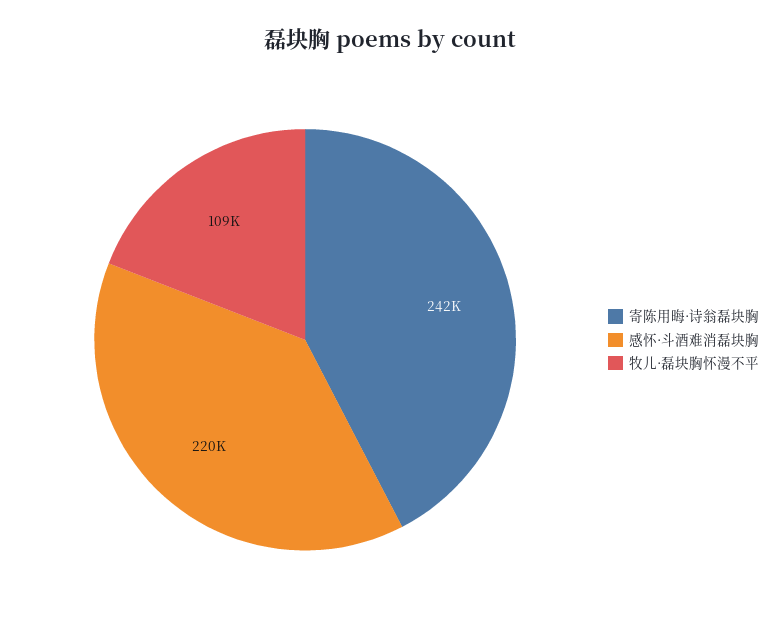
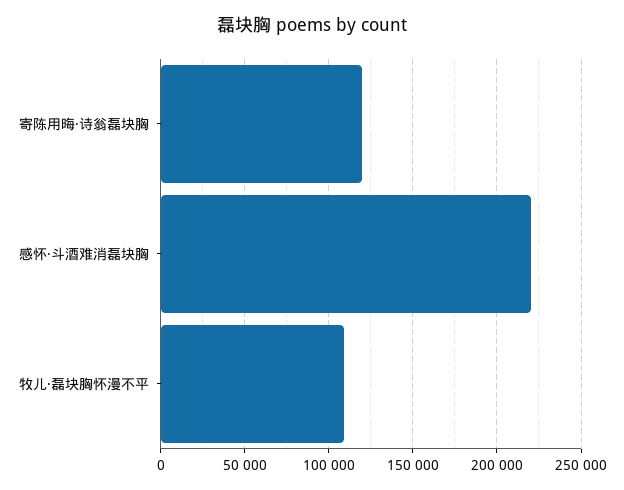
寄陈用晦·诗翁磊块胸: 242000 -> 120000

